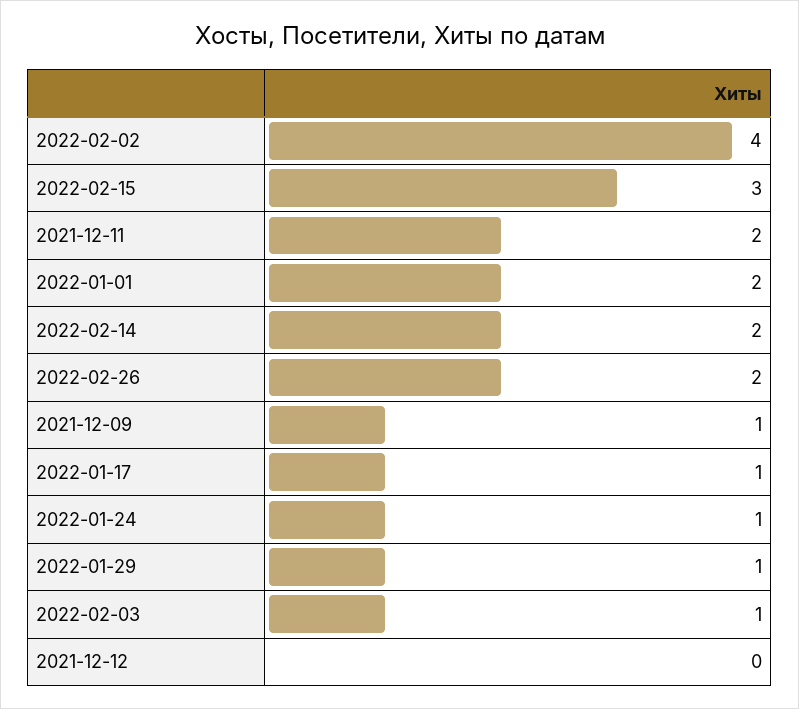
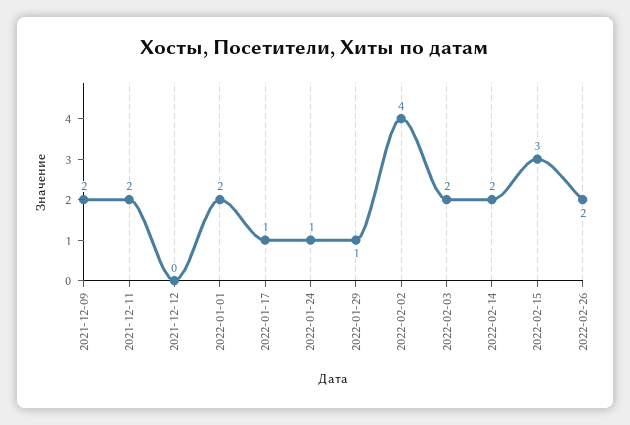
2021-12-09: 1 -> 2
2022-02-03: 1 -> 2

